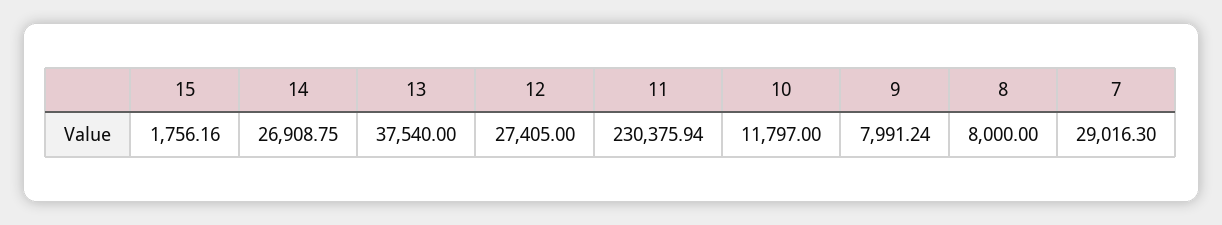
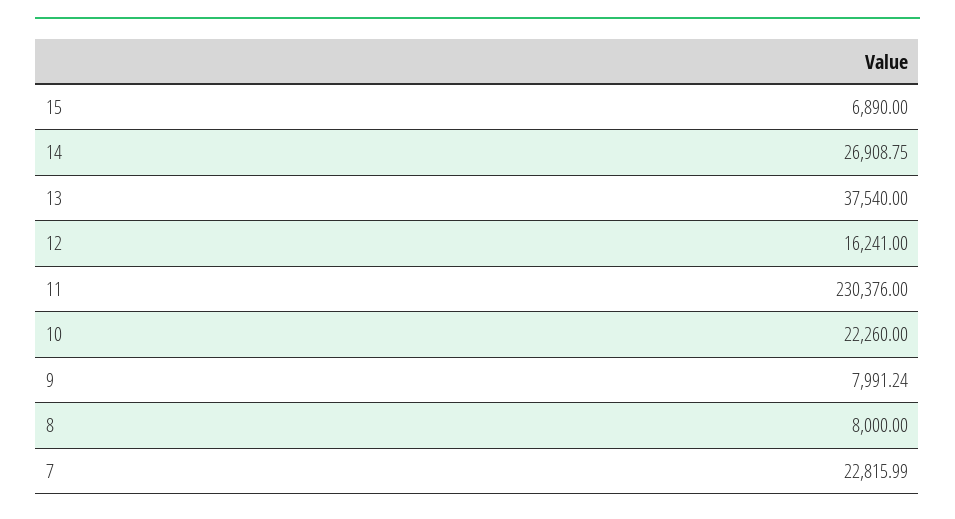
15: 1756.16 -> 6890
12: 27405 -> 16241
11: 230375.94 -> 230376
10: 11797 -> 22260
7: 29016.3 -> 22815.99

